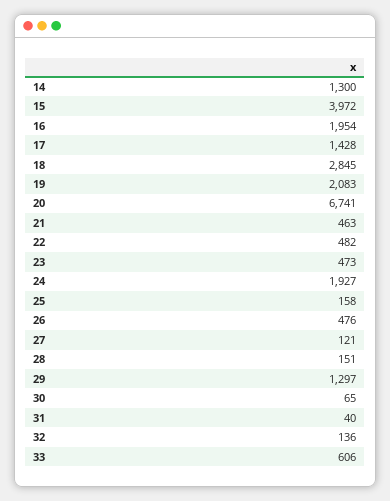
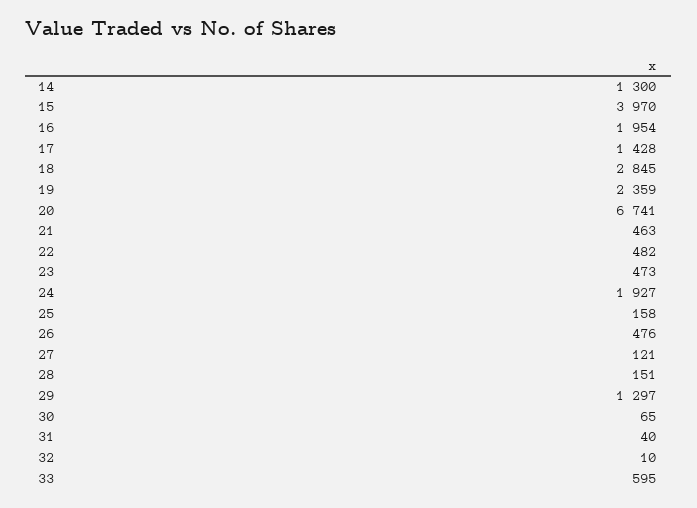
15: 3972 -> 3970
19: 2083 -> 2359
32: 136 -> 10
33: 606 -> 595

